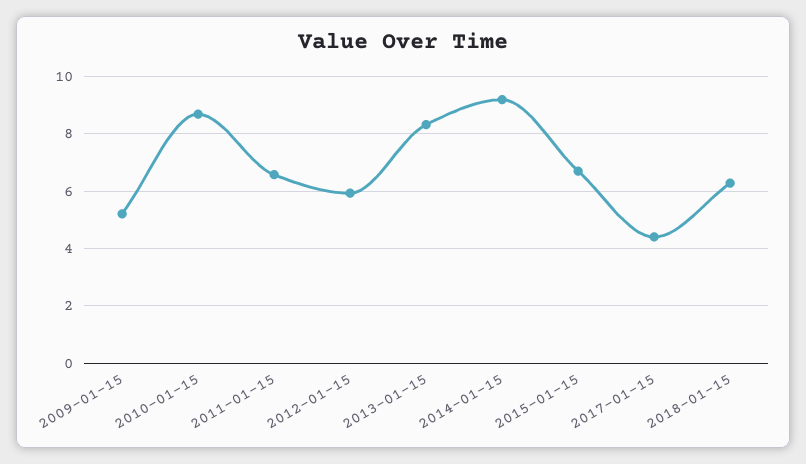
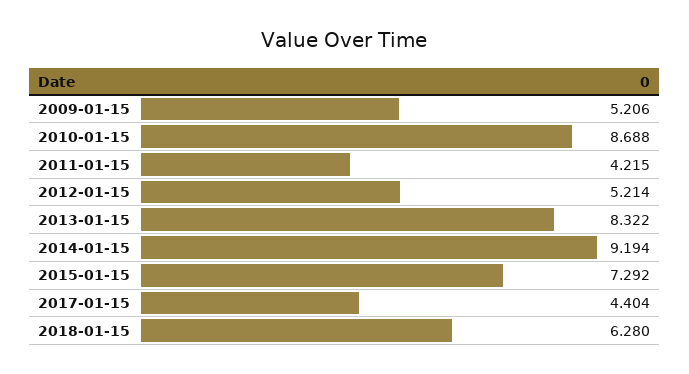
2011-01-15: 6.5 -> 4.215
2012-01-15: 6 -> 5.214
2015-01-15: 6.75 -> 7.292

